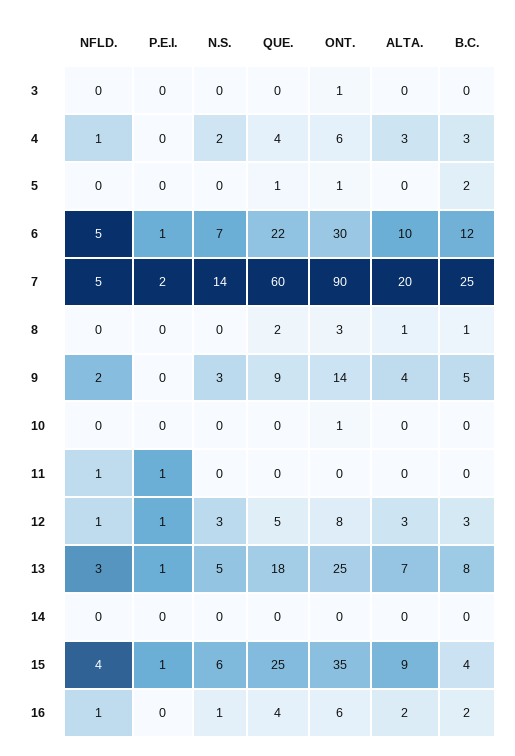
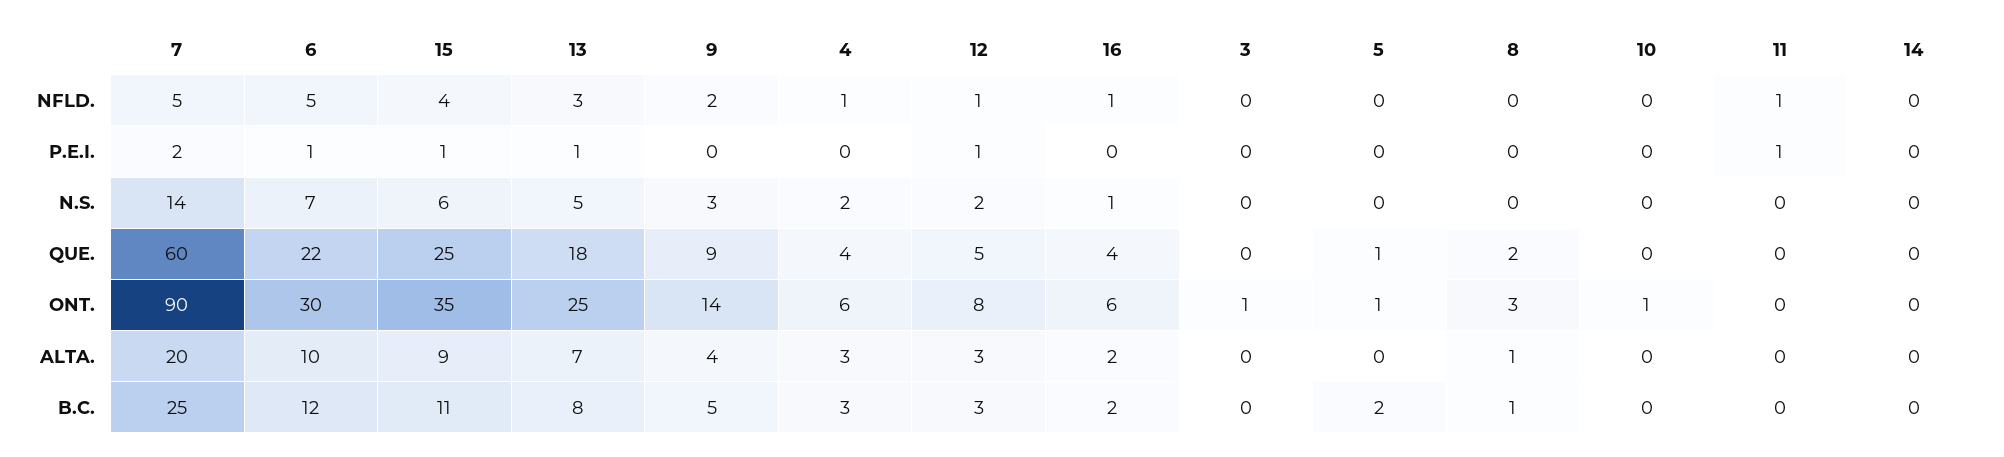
N.S., 12: 3 -> 2
B.C., 15: 4 -> 11

